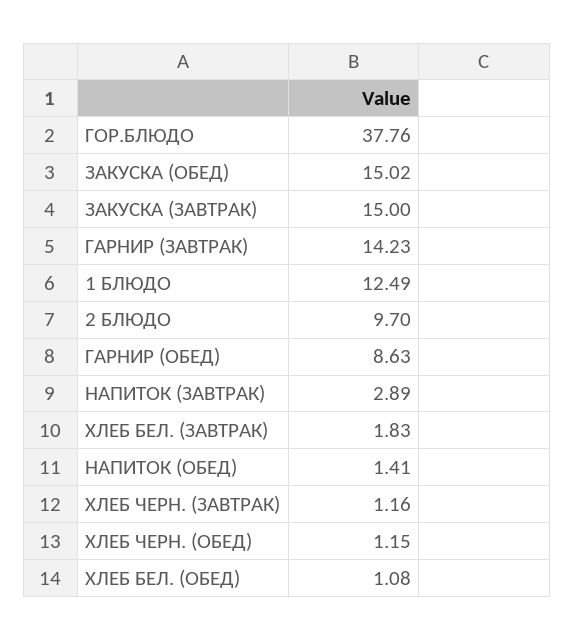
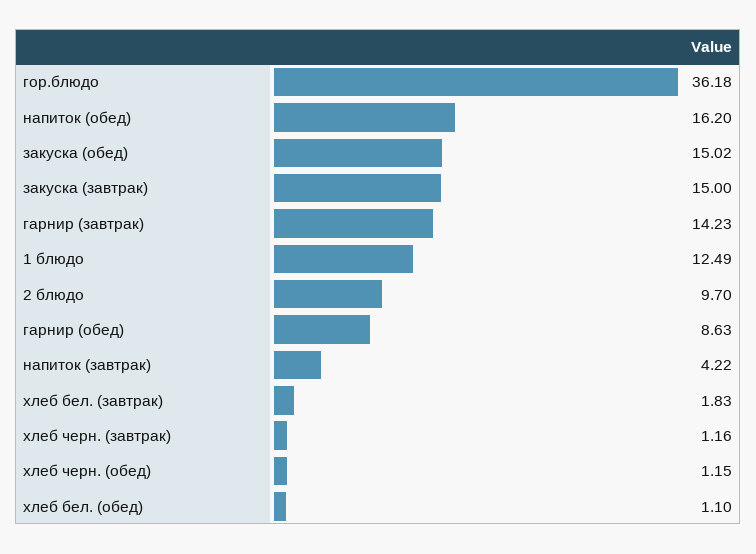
ГОР.БЛЮДО: 37.76 -> 36.18
НАПИТОК (ЗАВТРАК): 2.89 -> 4.22
НАПИТОК (ОБЕД): 1.41 -> 16.2
ХЛЕБ БЕЛ. (ОБЕД): 1.08 -> 1.1

